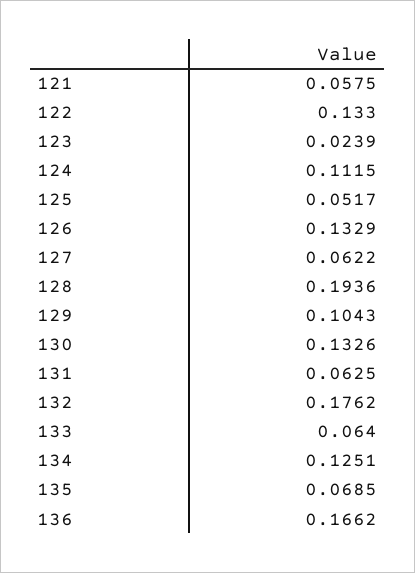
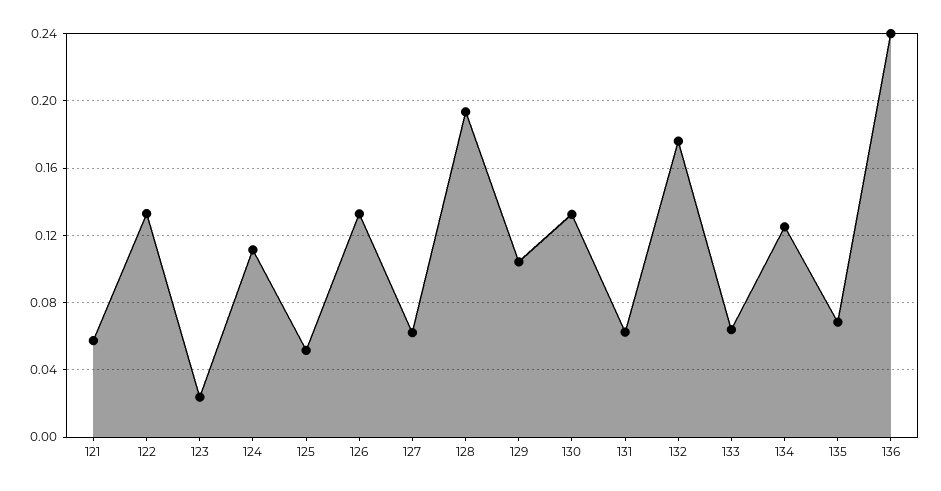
136: 0.1662 -> 0.24

